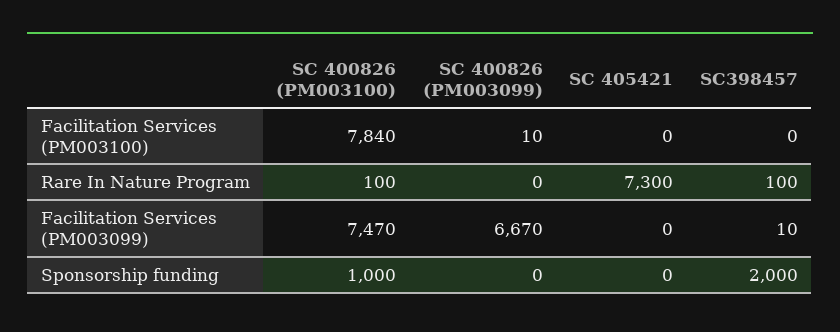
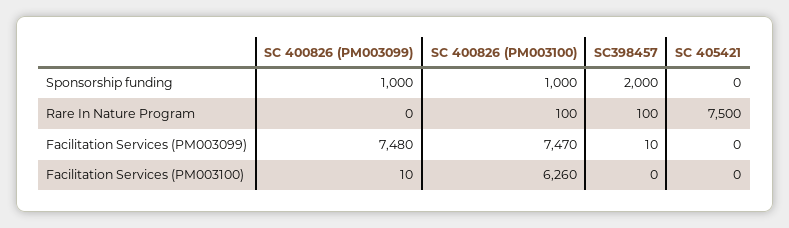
SC 400826 (PM003100), Facilitation Services (PM003100): 7840 -> 6260
SC 405421, Rare In Nature Program: 7300 -> 7500
SC 400826 (PM003099), Facilitation Services (PM003099): 6670 -> 7480
SC 400826 (PM003099), Sponsorship funding: 0 -> 1000

